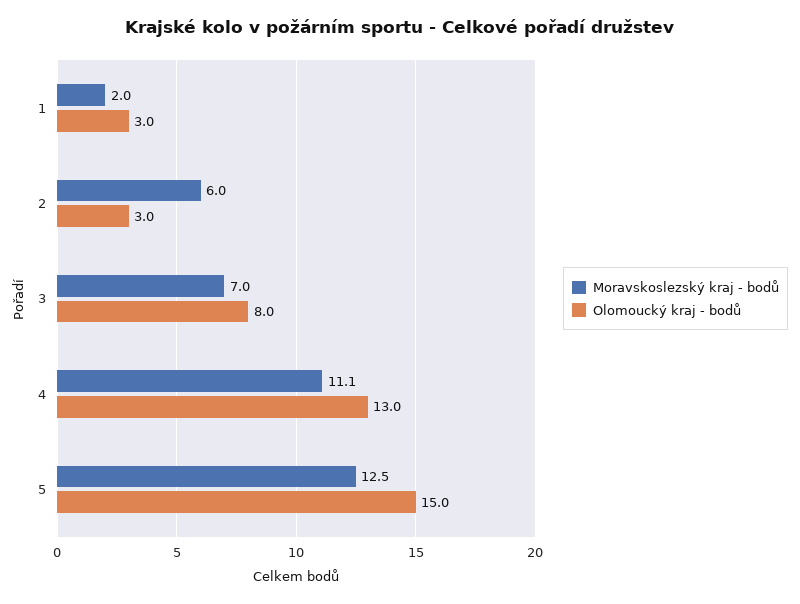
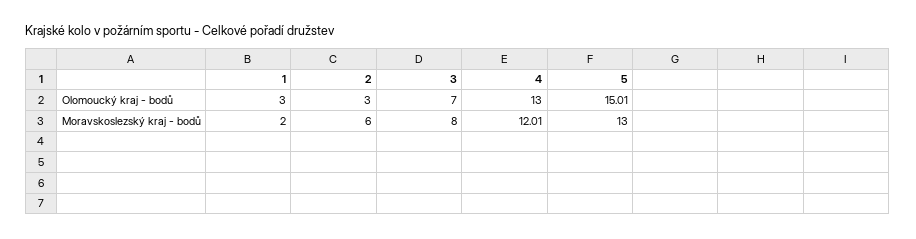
Moravskoslezský kraj - bodů, 3: 7 -> 8
Olomoucký kraj - bodů, 3: 8 -> 7
Moravskoslezský kraj - bodů, 4: 11.1 -> 12.01
Moravskoslezský kraj - bodů, 5: 12.5 -> 13

